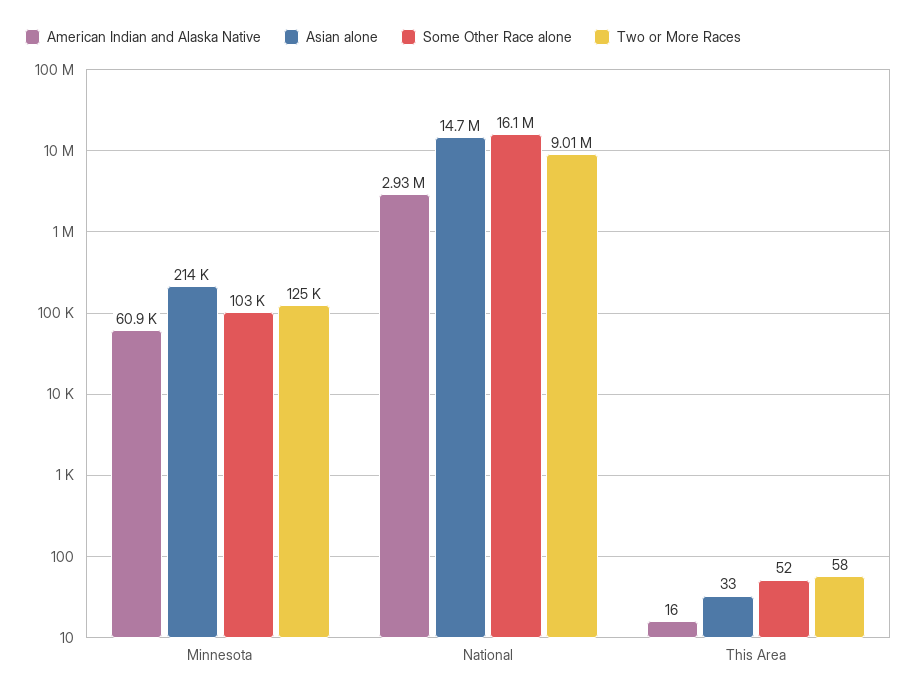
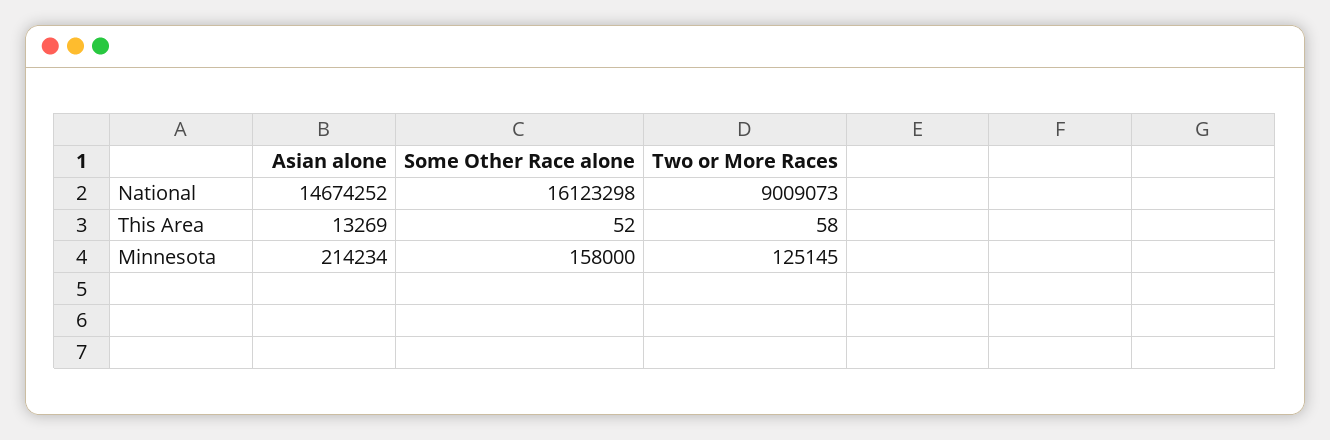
American Indian and Alaska Native, Minnesota: 60900 -> none
Some Other Race alone, Minnesota: 103000 -> 158000
American Indian and Alaska Native, National: 2930000 -> none
American Indian and Alaska Native, This Area: 16 -> none
Asian alone, This Area: 33 -> 13269

